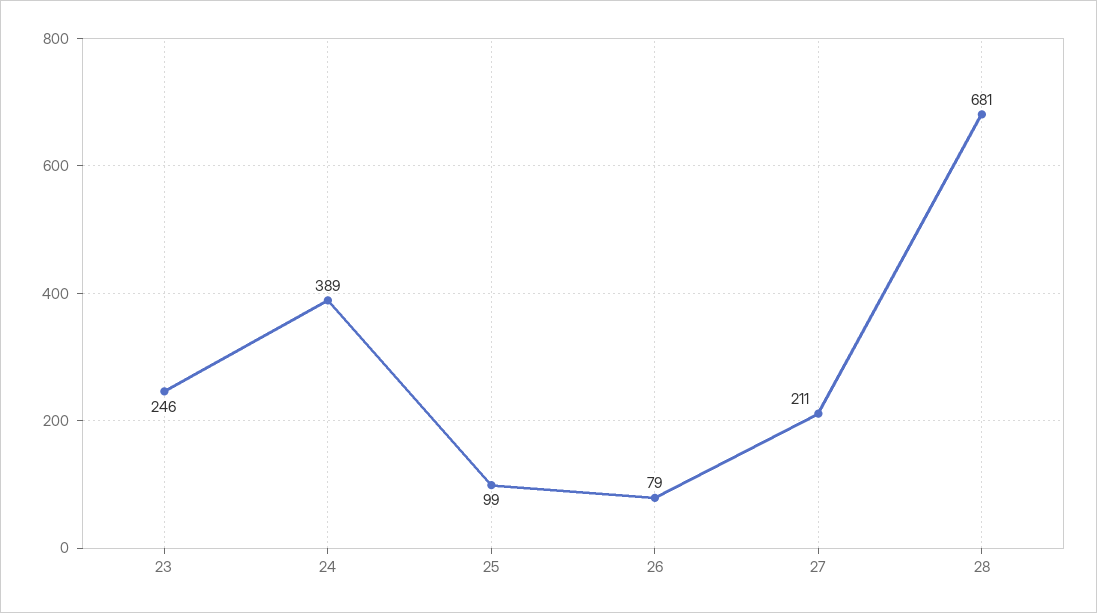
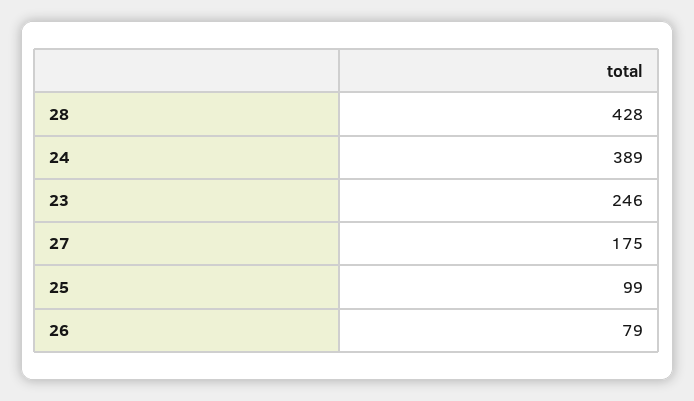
27: 211 -> 175
28: 681 -> 428

